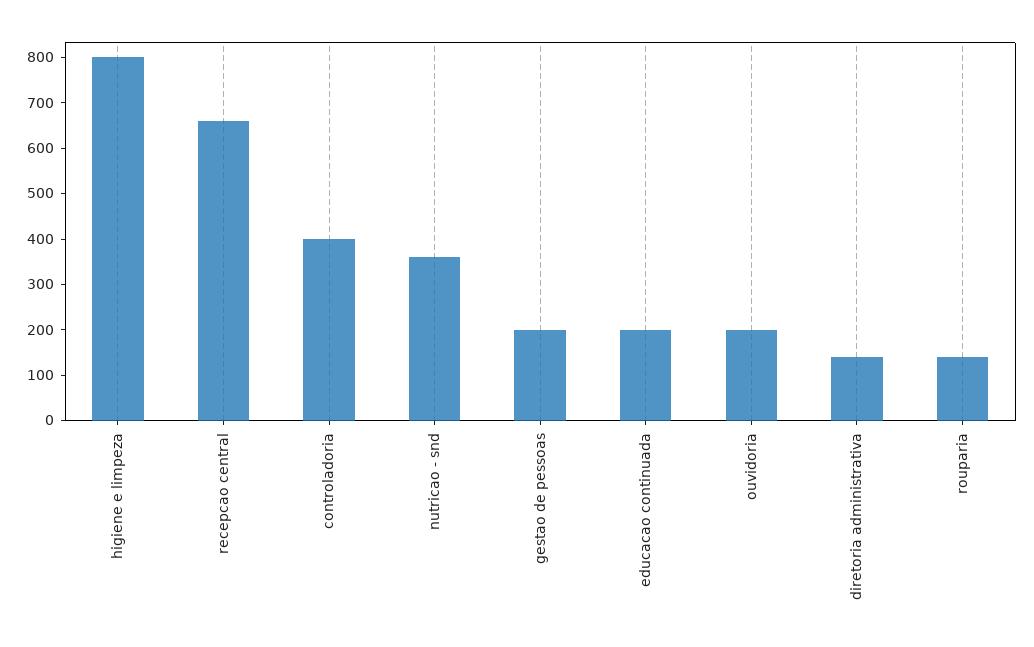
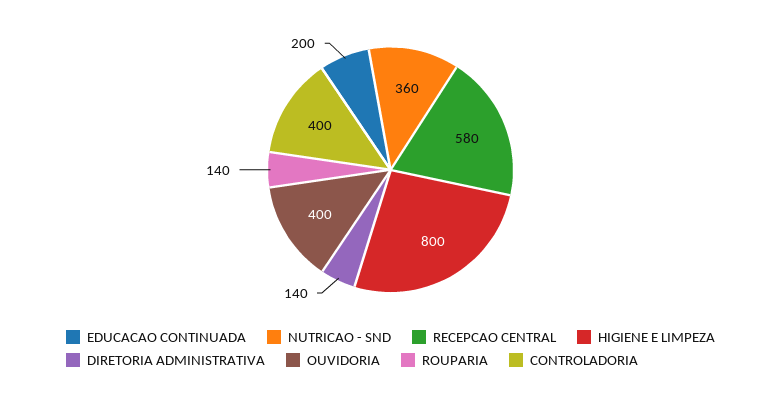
recepcao central: 660 -> 580
gestao de pessoas: 200 -> none
ouvidoria: 200 -> 400

